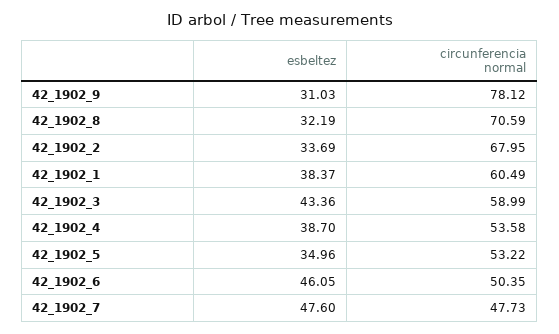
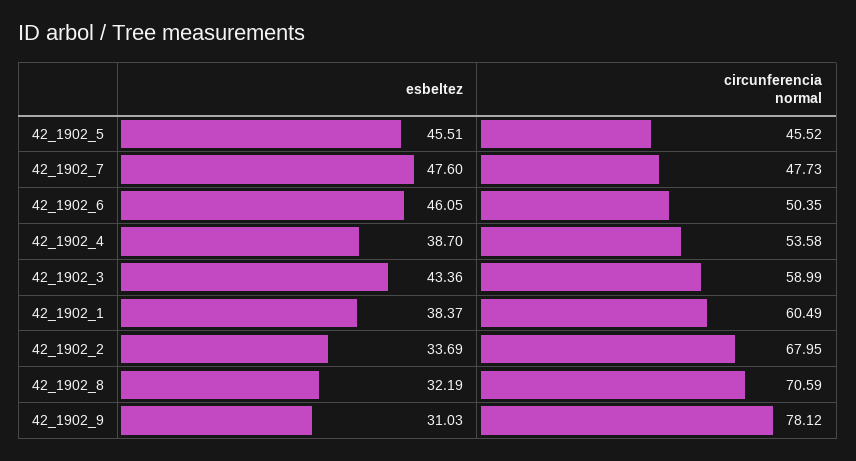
esbeltez, 42_1902_5: 34.96 -> 45.51
circunferencia normal, 42_1902_5: 53.22 -> 45.52

